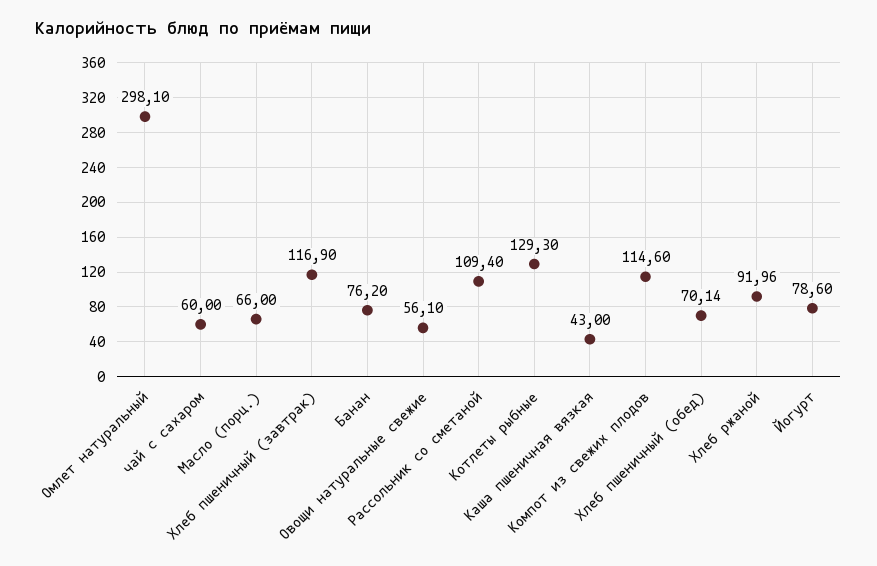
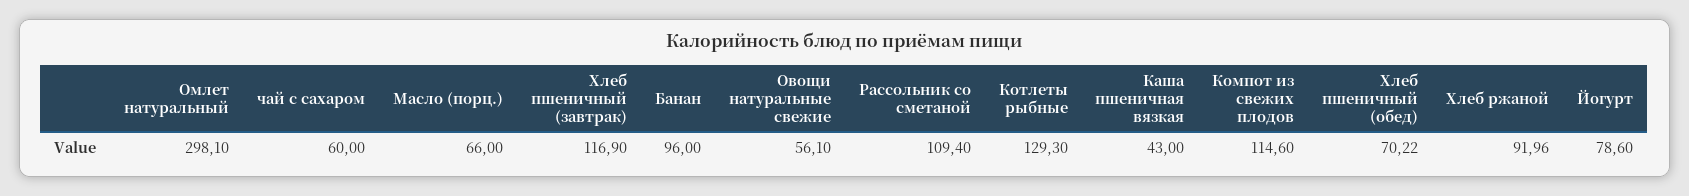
Банан: 76.2 -> 96
Хлеб пшеничный (обед): 70.14 -> 70.22

